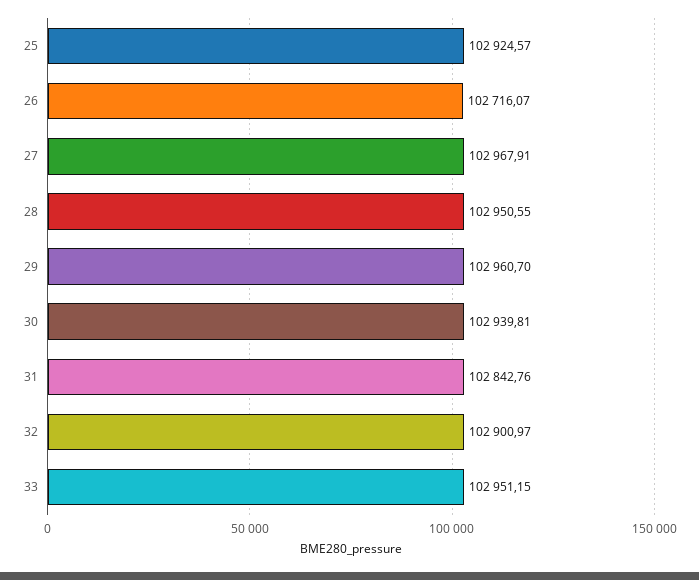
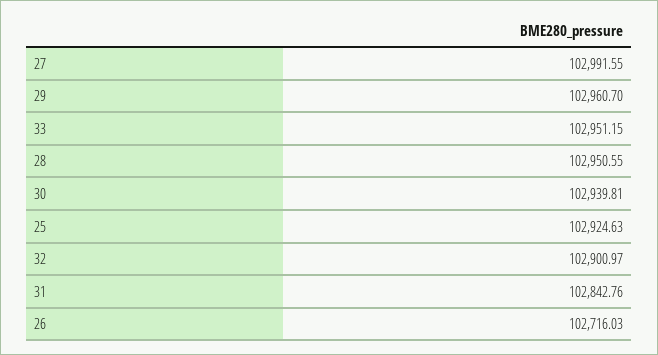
25: 102924.57 -> 102924.63
26: 102716.07 -> 102716.03
27: 102967.91 -> 102991.55

